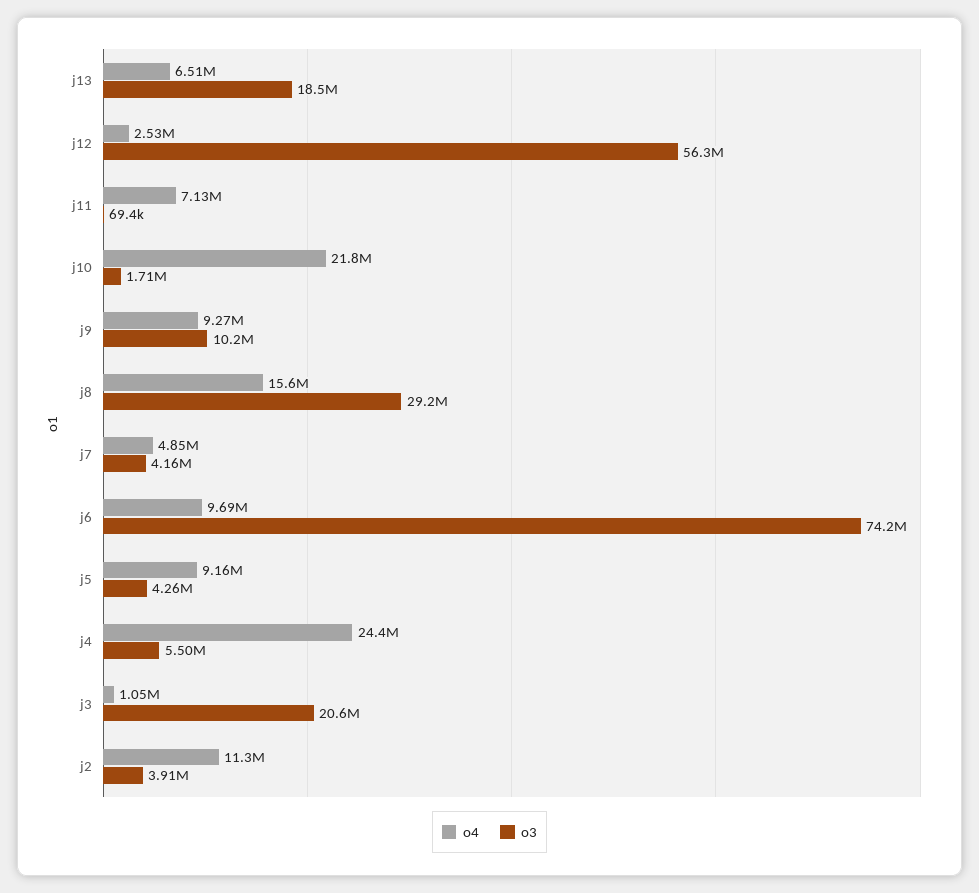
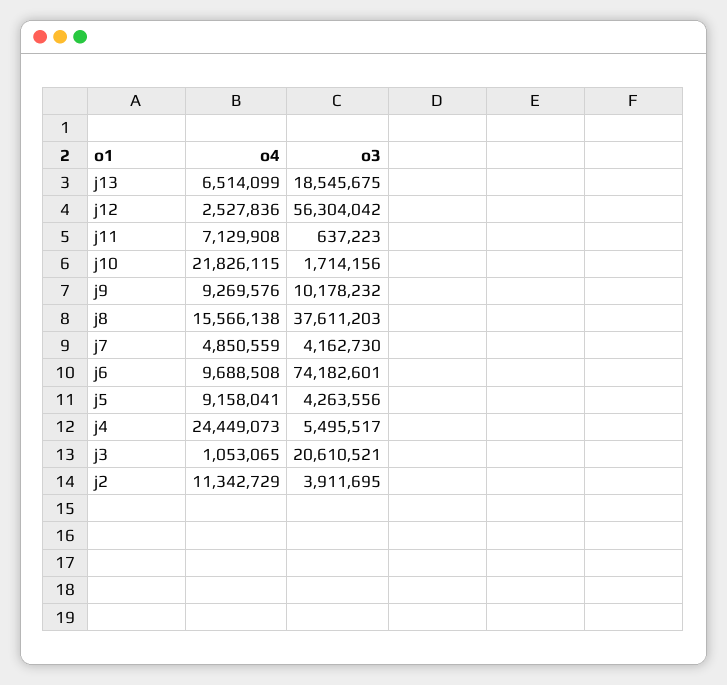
o3, j11: 69400 -> 637223
o3, j8: 29200000 -> 37611203

